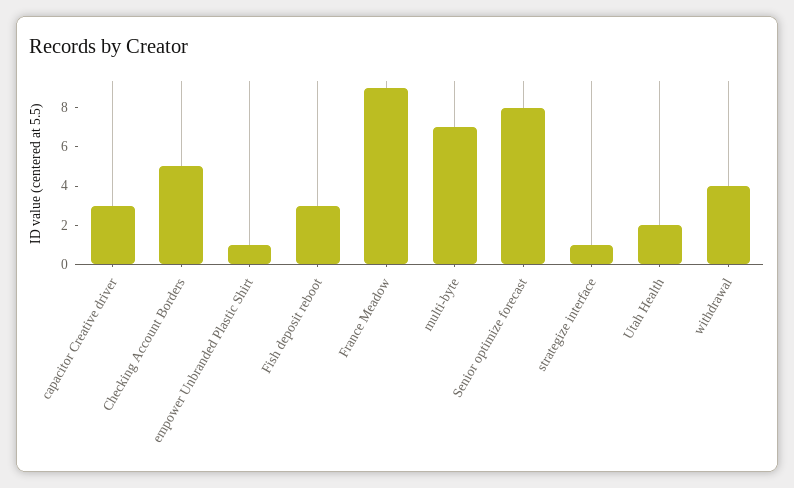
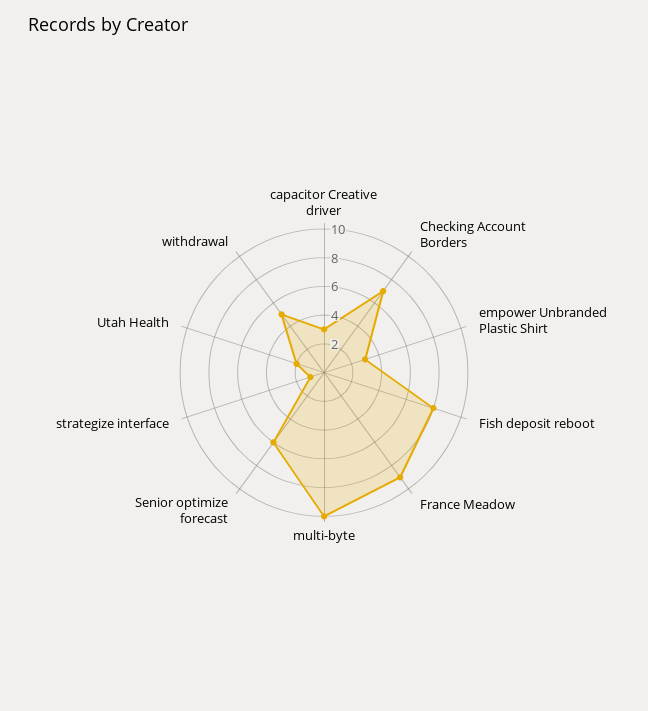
Checking Account Borders: 5 -> 7
empower Unbranded Plastic Shirt: 1 -> 3
Fish deposit reboot: 3 -> 8
multi-byte: 7 -> 10
Senior optimize forecast: 8 -> 6
withdrawal: 4 -> 5

